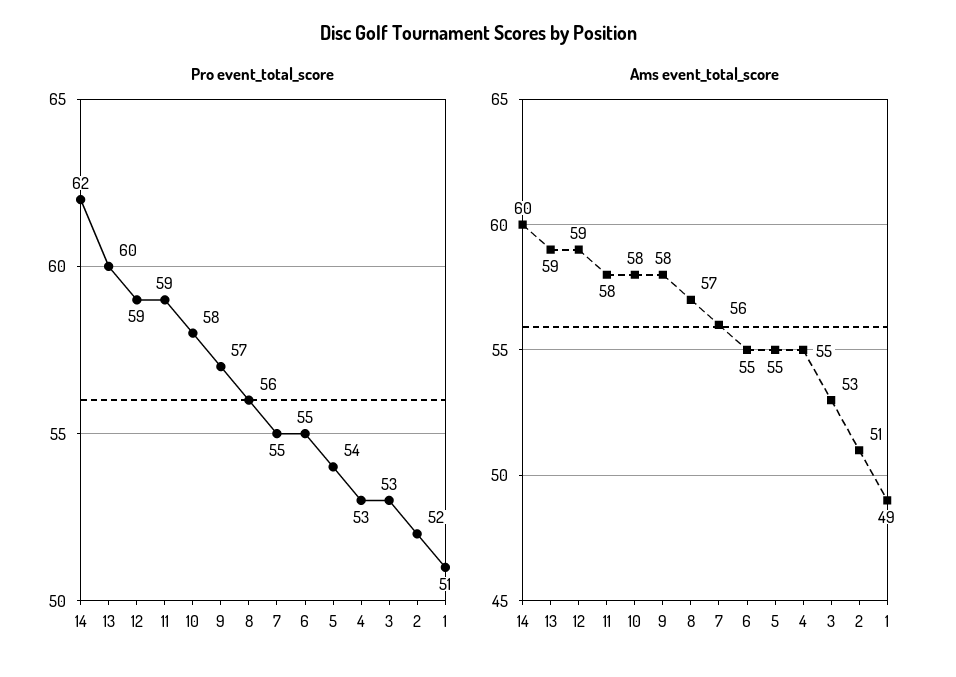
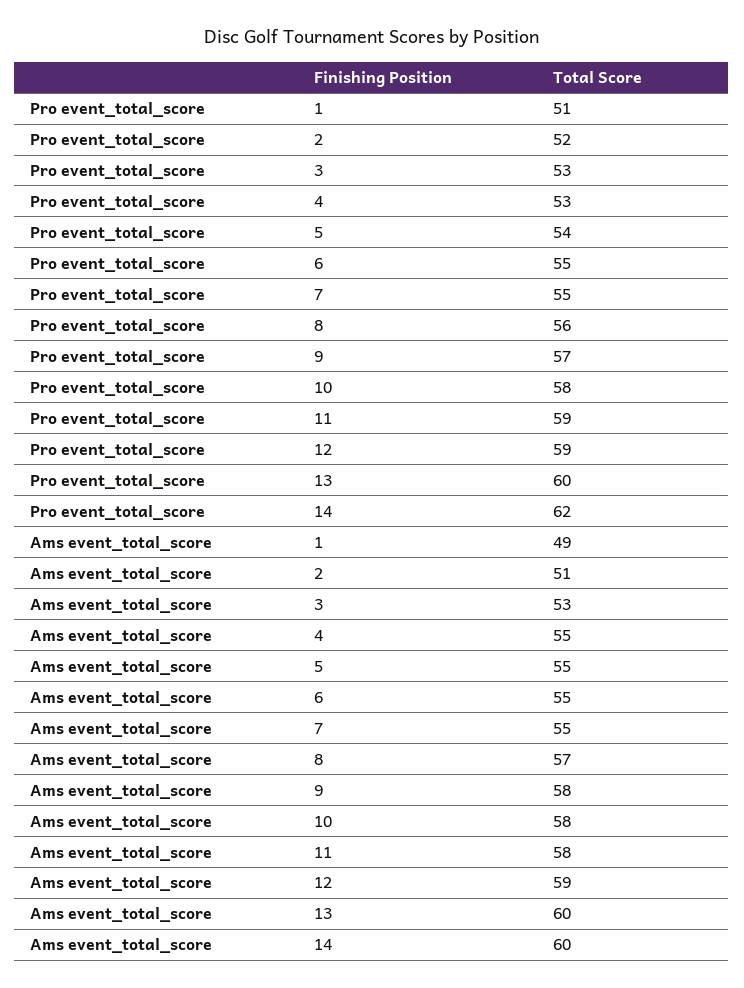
Ams event_total_score, 13: 59 -> 60
Ams event_total_score, 7: 56 -> 55

